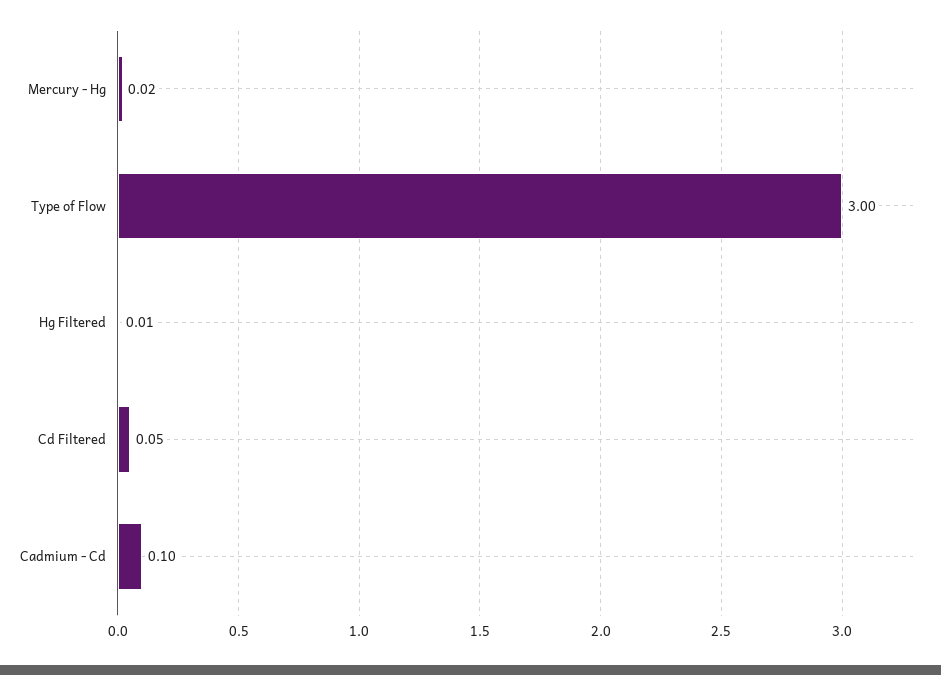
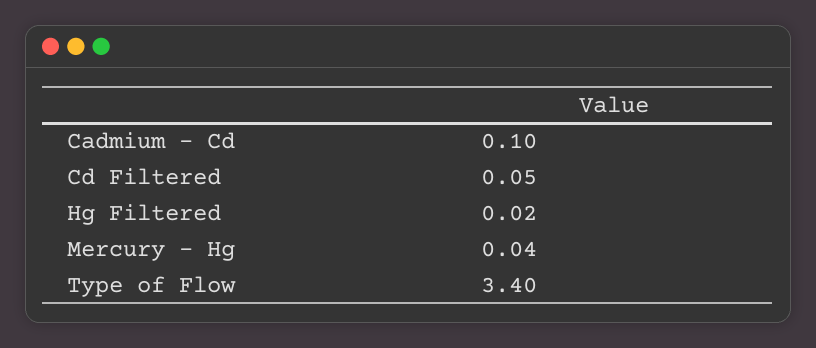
Mercury - Hg: 0.02 -> 0.04
Type of Flow: 3 -> 3.4
Hg Filtered: 0.01 -> 0.02

